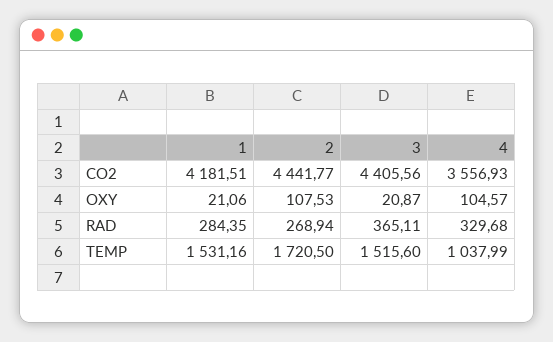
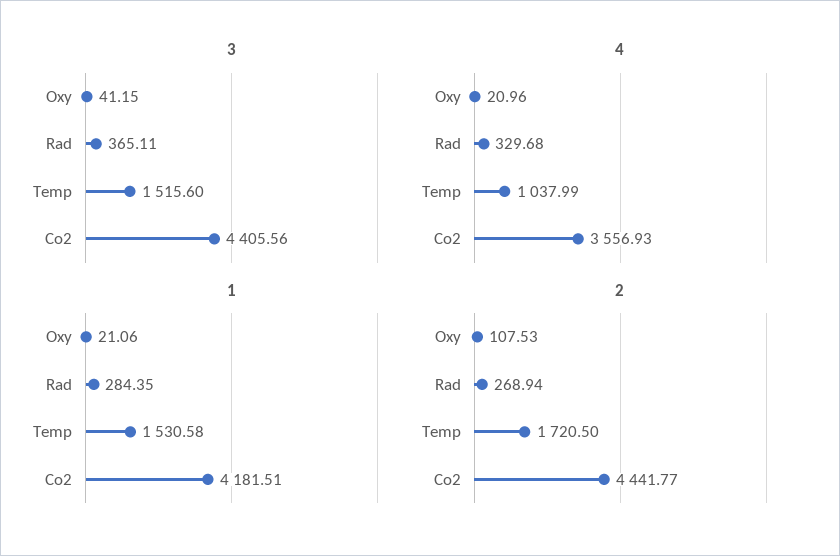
3, OXY: 20.87 -> 41.15
4, OXY: 104.57 -> 20.96
1, TEMP: 1531.16 -> 1530.58

